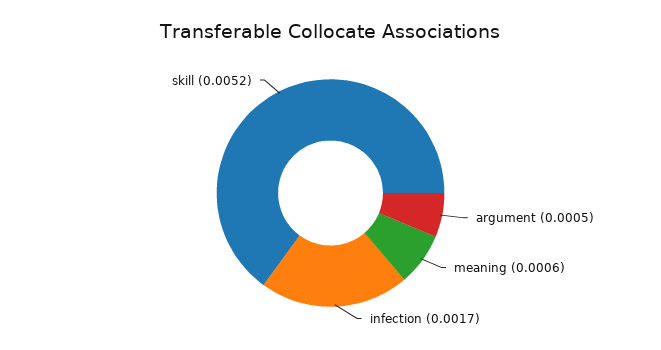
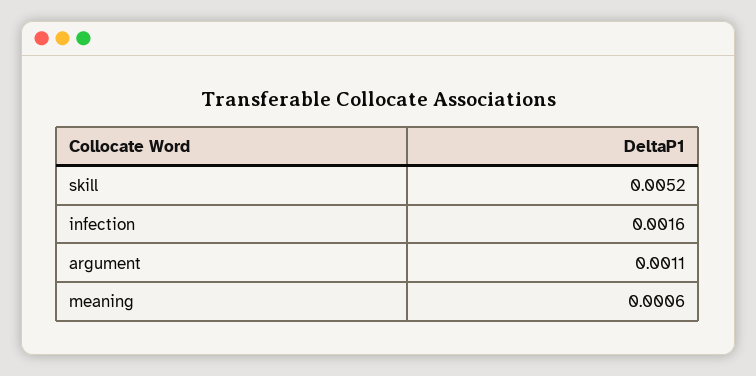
argument: 0.0005 -> 0.0011
infection: 0.0017 -> 0.0016

